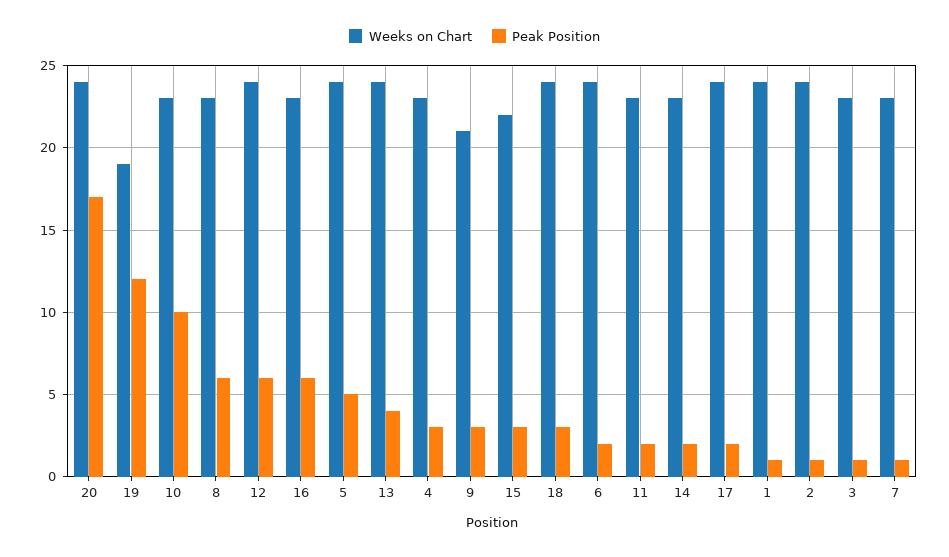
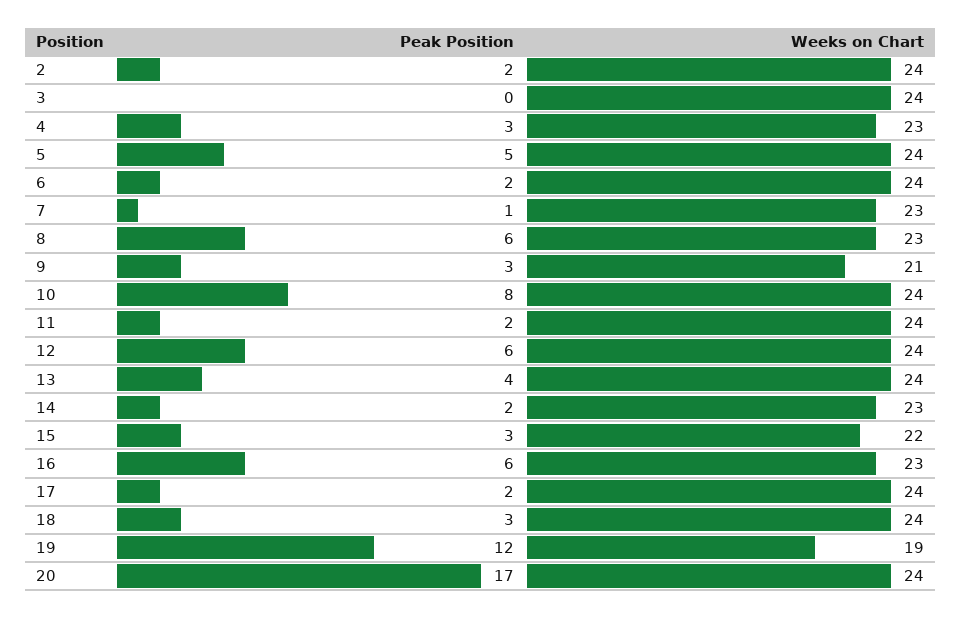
Weeks on Chart, 10: 23 -> 24
Peak Position, 10: 10 -> 8
Weeks on Chart, 11: 23 -> 24
Weeks on Chart, 1: 24 -> none
Peak Position, 1: 1 -> none
Peak Position, 2: 1 -> 2
Weeks on Chart, 3: 23 -> 24
Peak Position, 3: 1 -> 0

